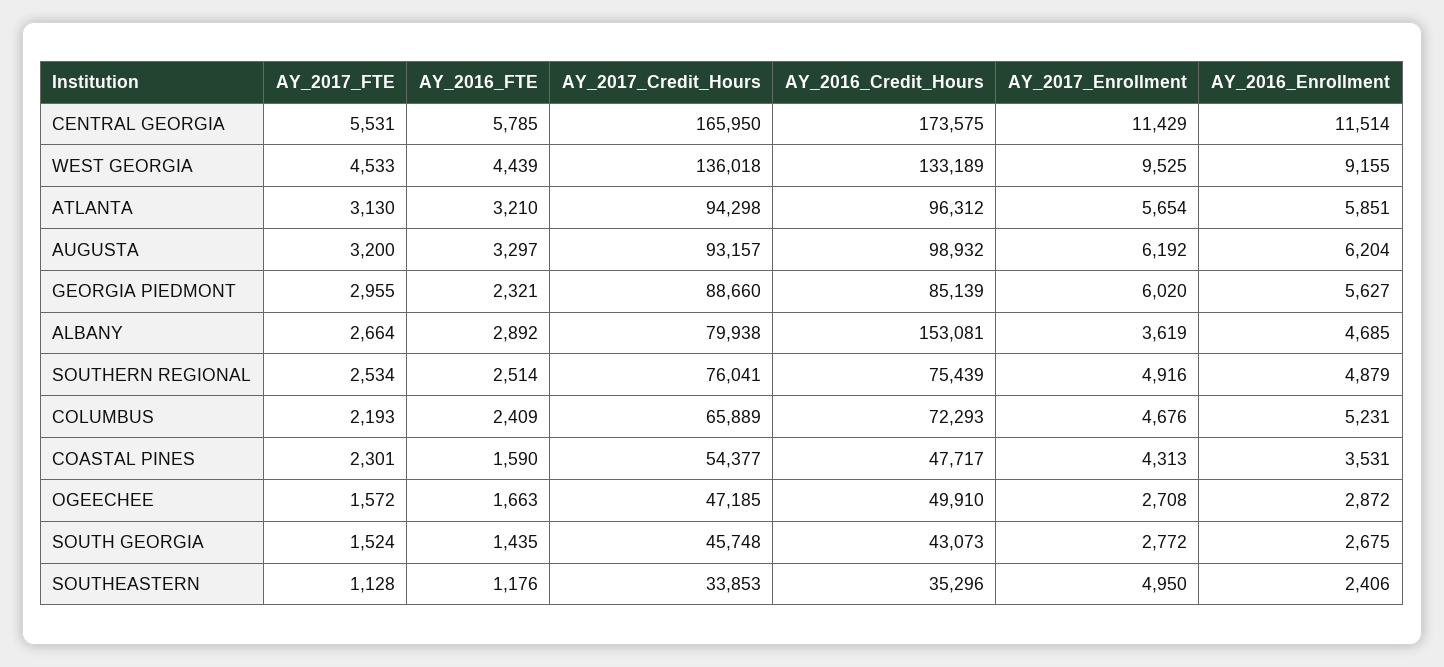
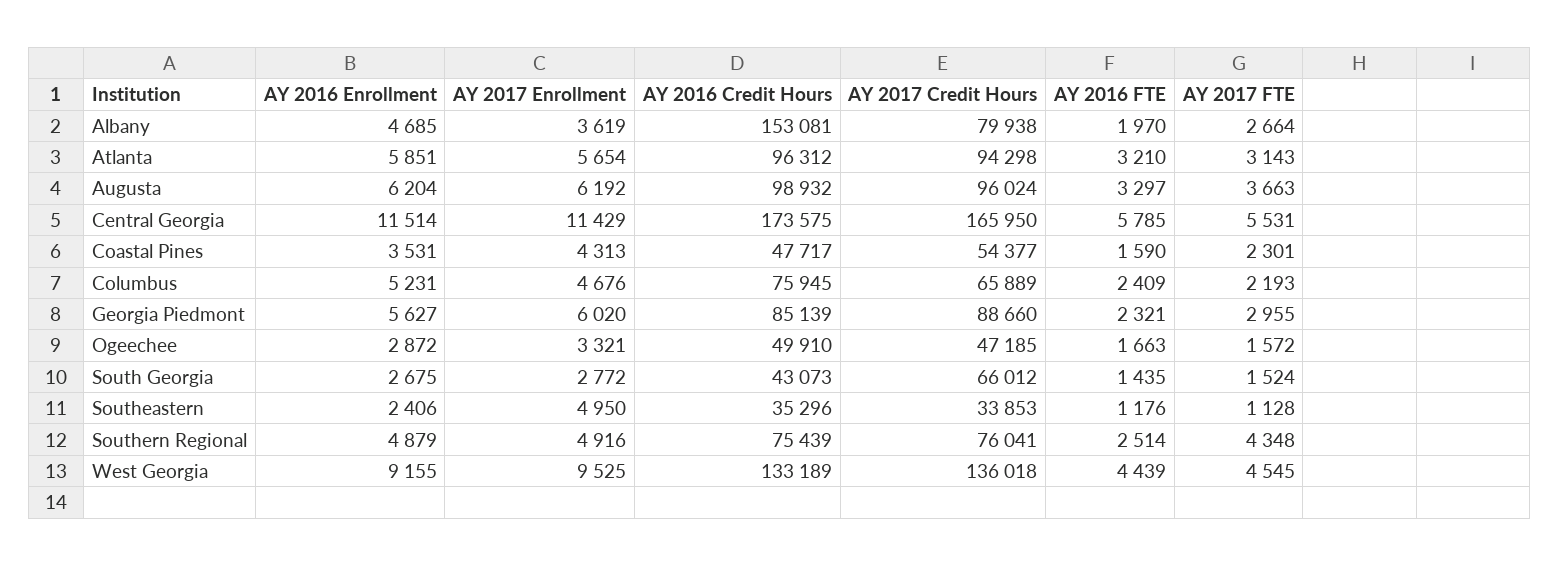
AY_2017_FTE, WEST GEORGIA: 4533 -> 4545
AY_2017_FTE, ATLANTA: 3130 -> 3143
AY_2017_FTE, AUGUSTA: 3200 -> 3663
AY_2017_Credit_Hours, AUGUSTA: 93157 -> 96024
AY_2016_FTE, ALBANY: 2892 -> 1970
AY_2017_FTE, SOUTHERN REGIONAL: 2534 -> 4348
AY_2016_Credit_Hours, COLUMBUS: 72293 -> 75945
AY_2017_Enrollment, OGEECHEE: 2708 -> 3321
AY_2017_Credit_Hours, SOUTH GEORGIA: 45748 -> 66012

